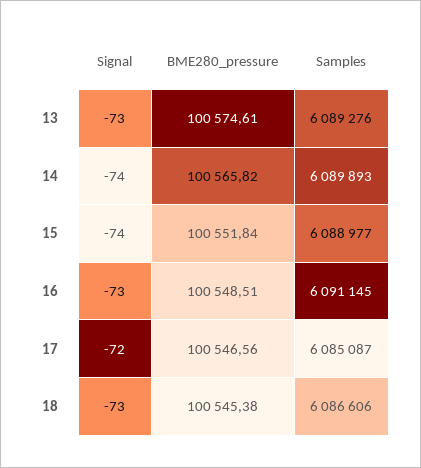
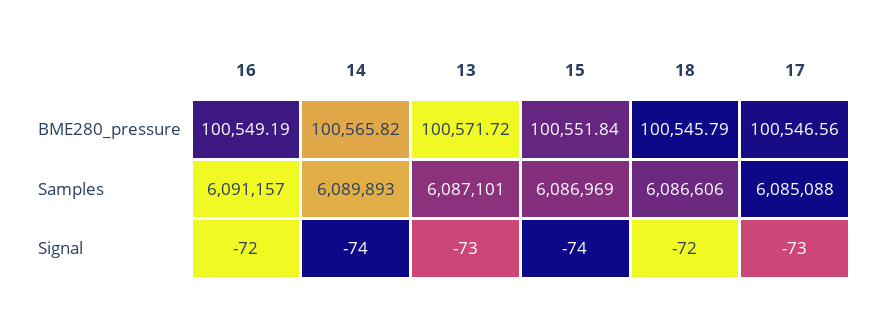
BME280_pressure, 13: 100574.61 -> 100571.72
Samples, 13: 6089276 -> 6087101
Samples, 15: 6088977 -> 6086969
Signal, 16: -73 -> -72
BME280_pressure, 16: 100548.51 -> 100549.19
Samples, 16: 6091145 -> 6091157
Signal, 17: -72 -> -73
Samples, 17: 6085087 -> 6085088
Signal, 18: -73 -> -72
BME280_pressure, 18: 100545.38 -> 100545.79

